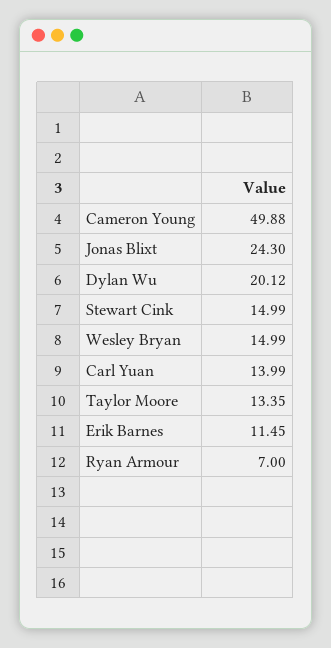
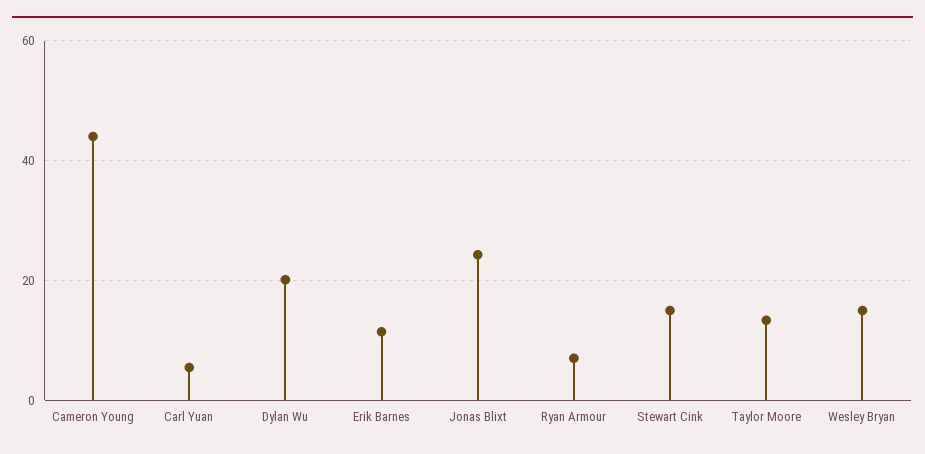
Cameron Young: 49.88 -> 44
Carl Yuan: 13.99 -> 6

